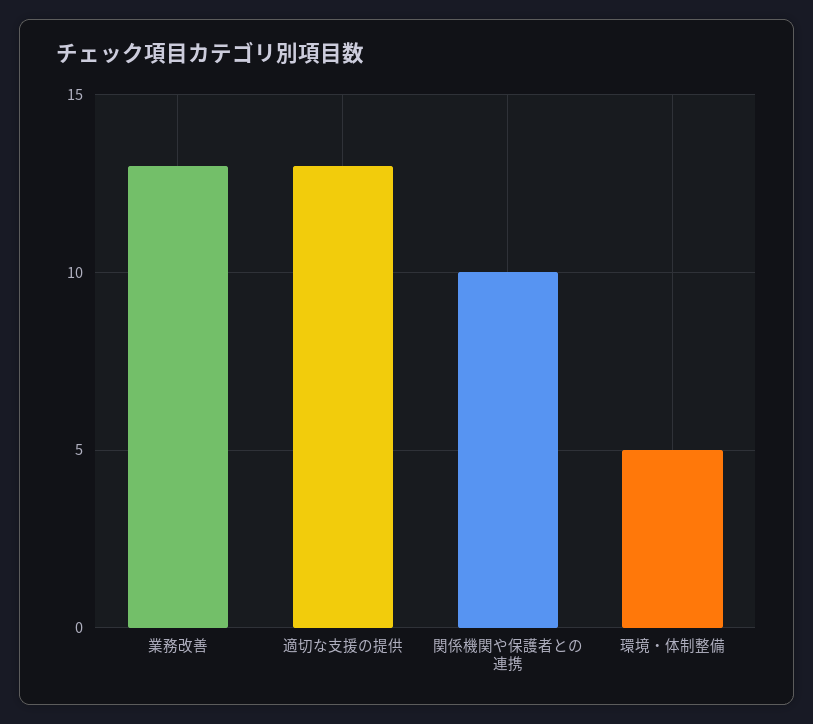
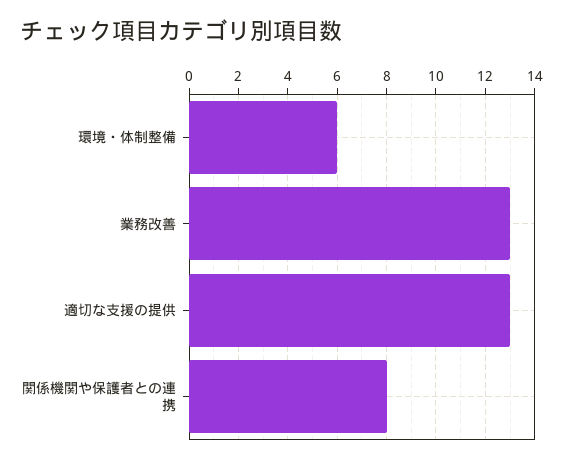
関係機関や保護者との連携: 10 -> 8
環境・体制整備: 5 -> 6

